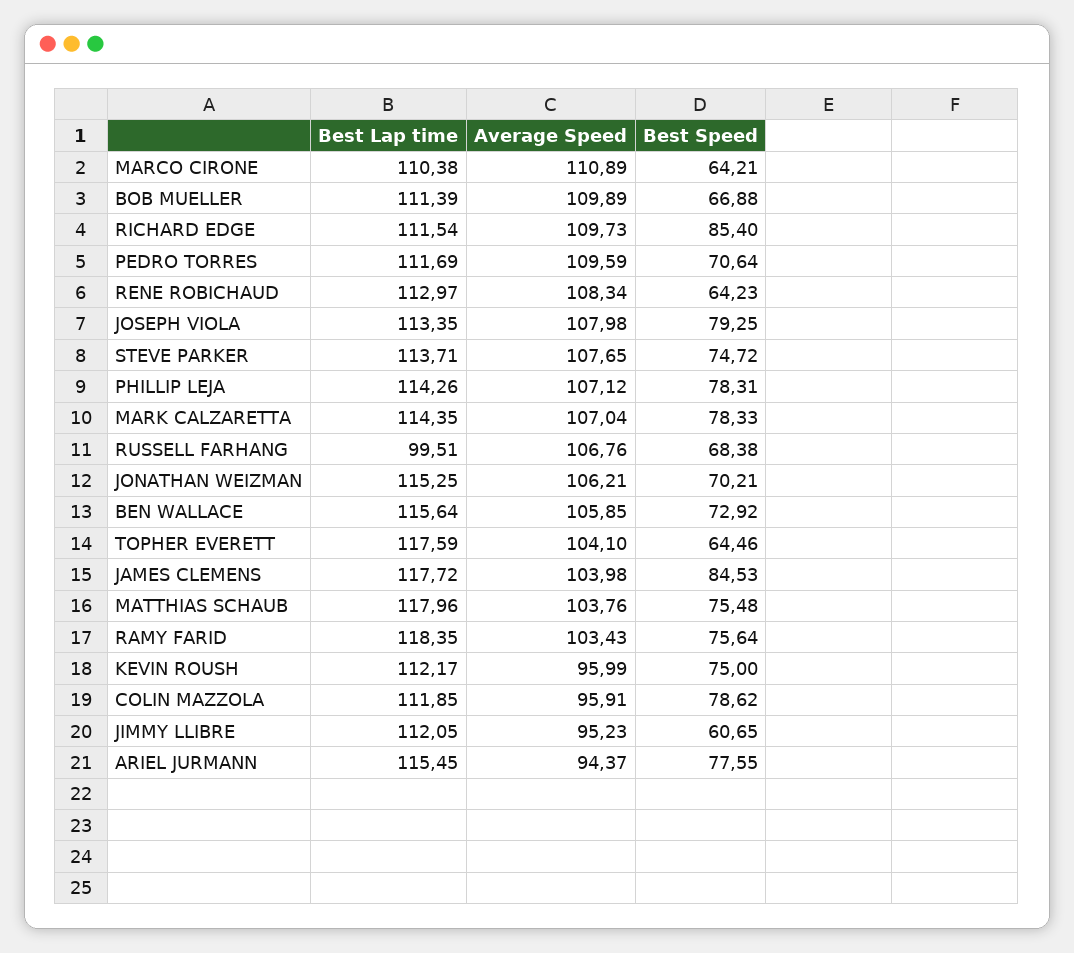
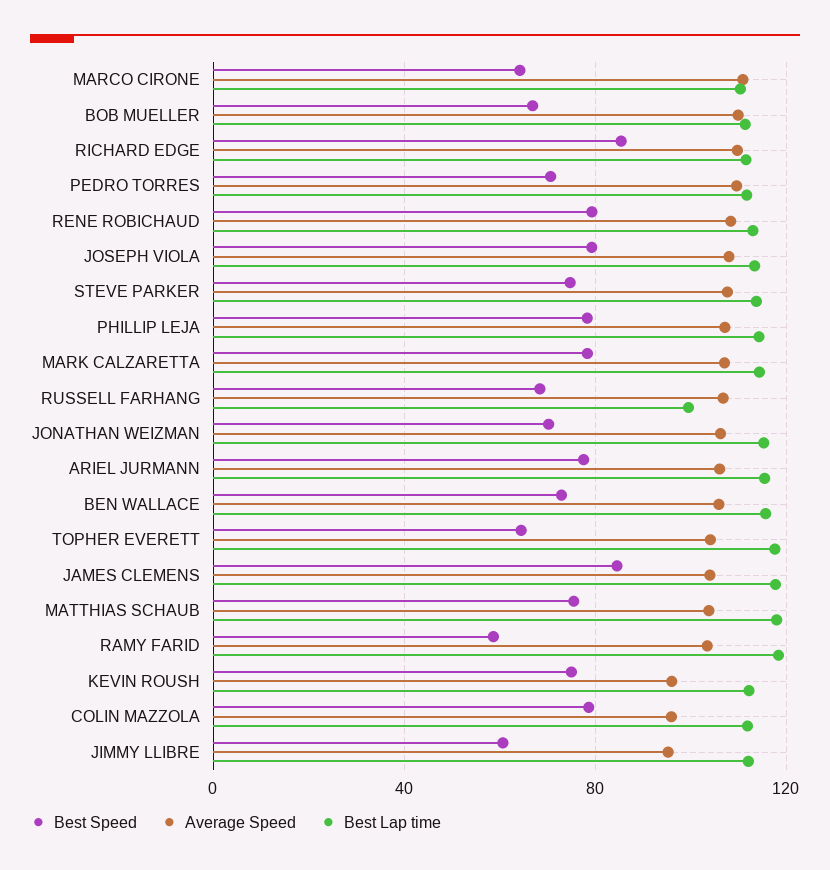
Best Speed, RENE ROBICHAUD: 64.23 -> 80
Best Speed, RAMY FARID: 75.64 -> 60
Average Speed, ARIEL JURMANN: 94.37 -> 105

